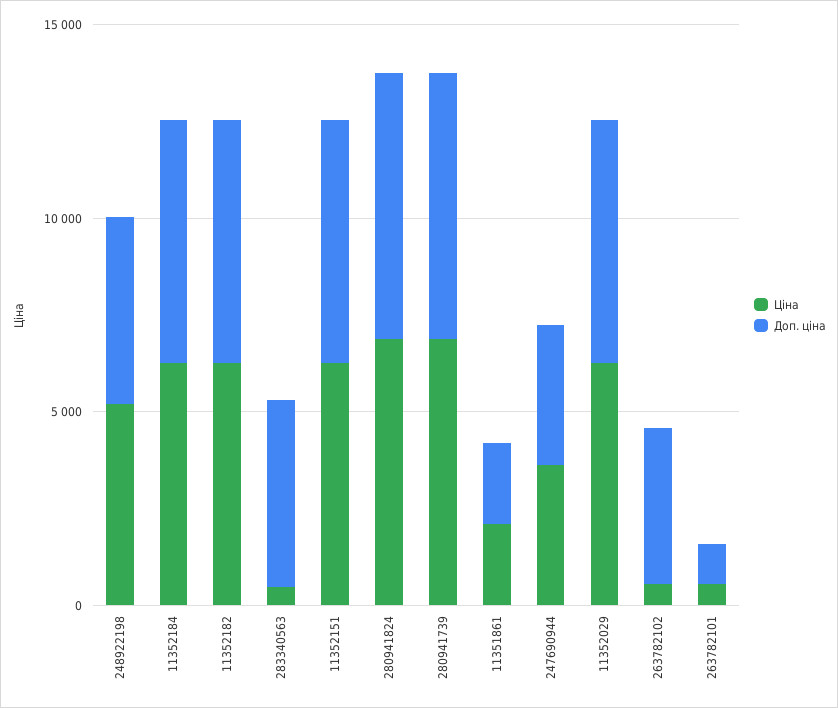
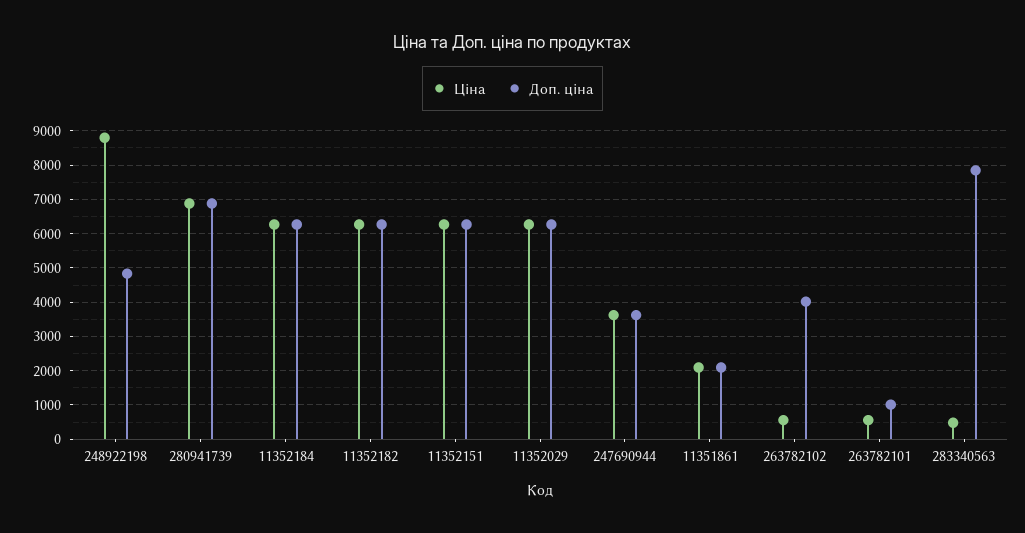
Ціна, 248922198: 5000 -> 8800
Доп. ціна, 283340563: 5000 -> 7800
Ціна, 280941824: 7000 -> none
Доп. ціна, 280941824: 7000 -> none

